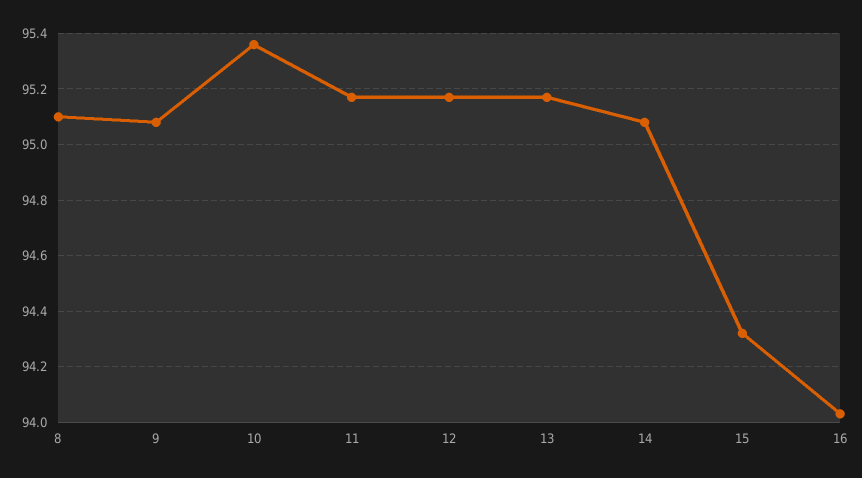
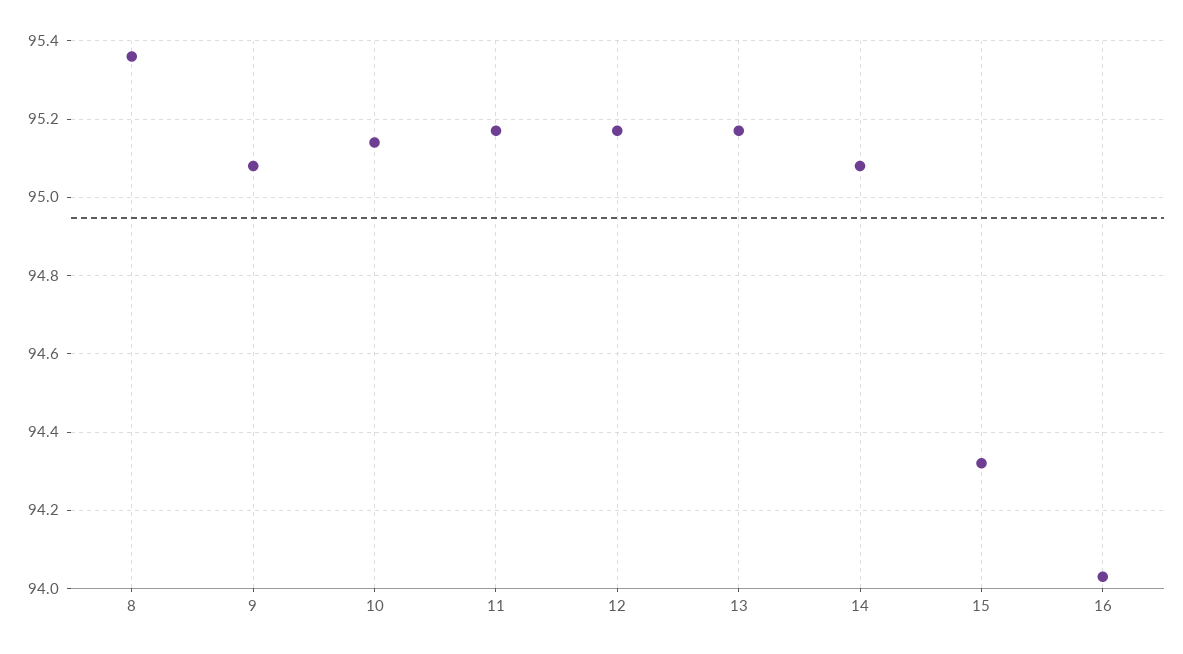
8: 95.1 -> 95.35
10: 95.35 -> 95.15

